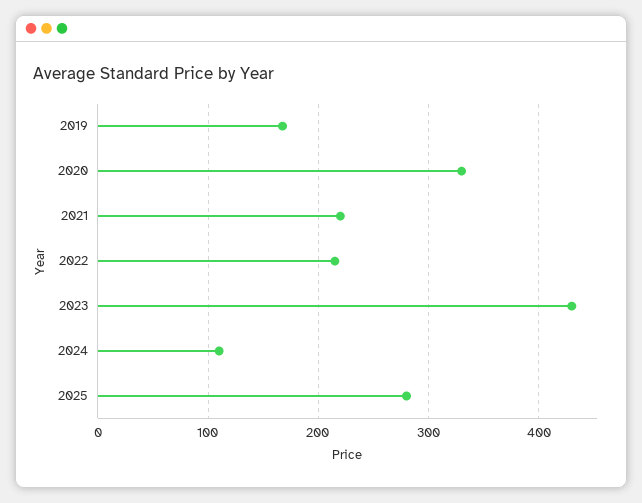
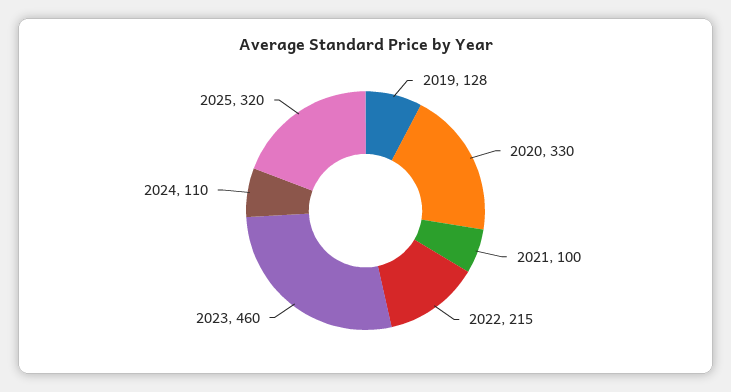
2019: 170 -> 128
2021: 220 -> 100
2023: 430 -> 460
2025: 280 -> 320

